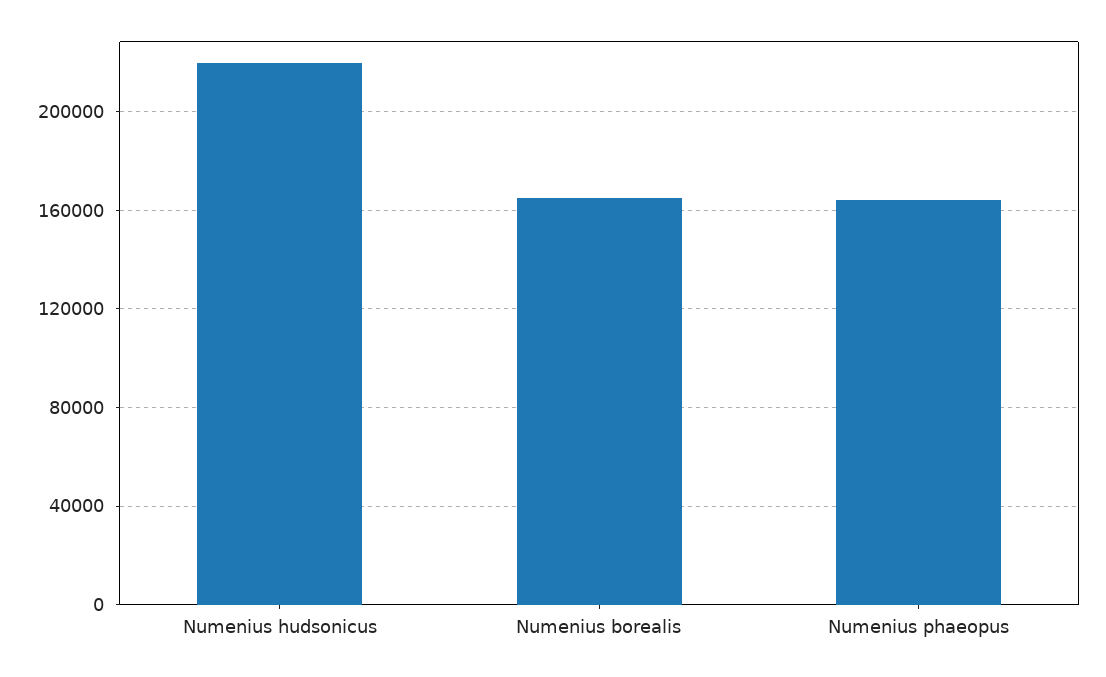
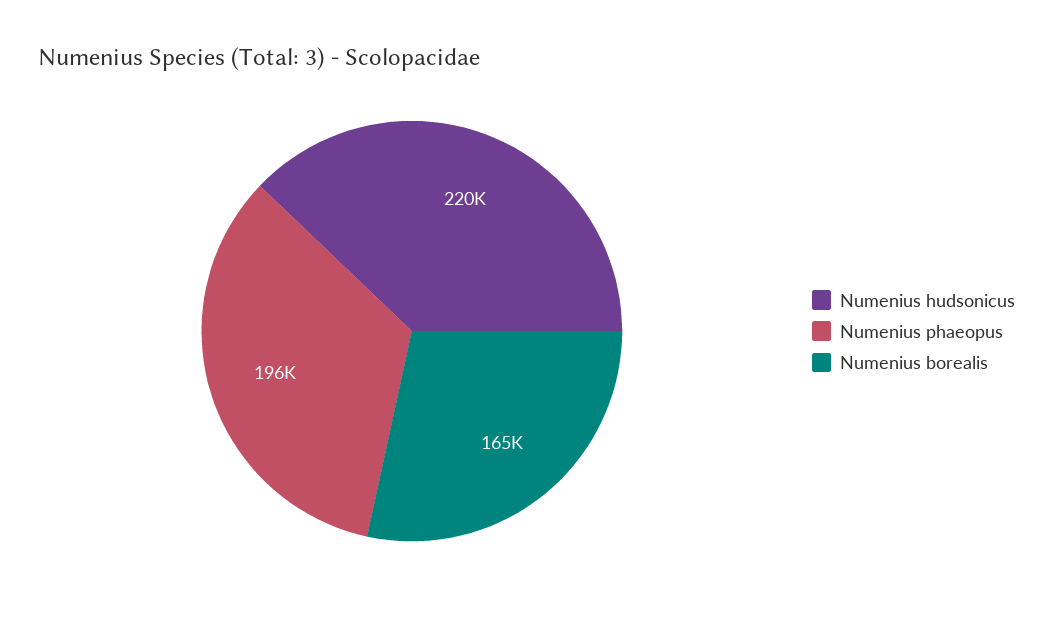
Numenius phaeopus: 165000 -> 196000

